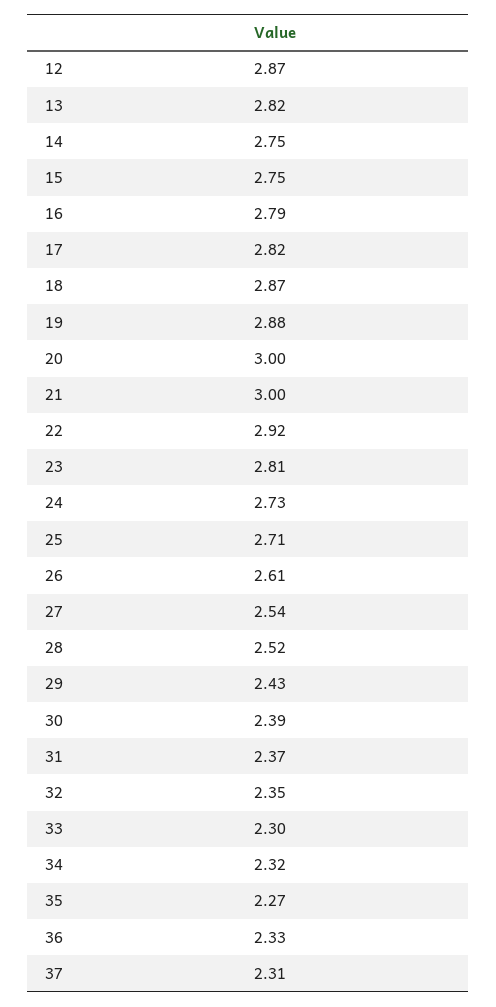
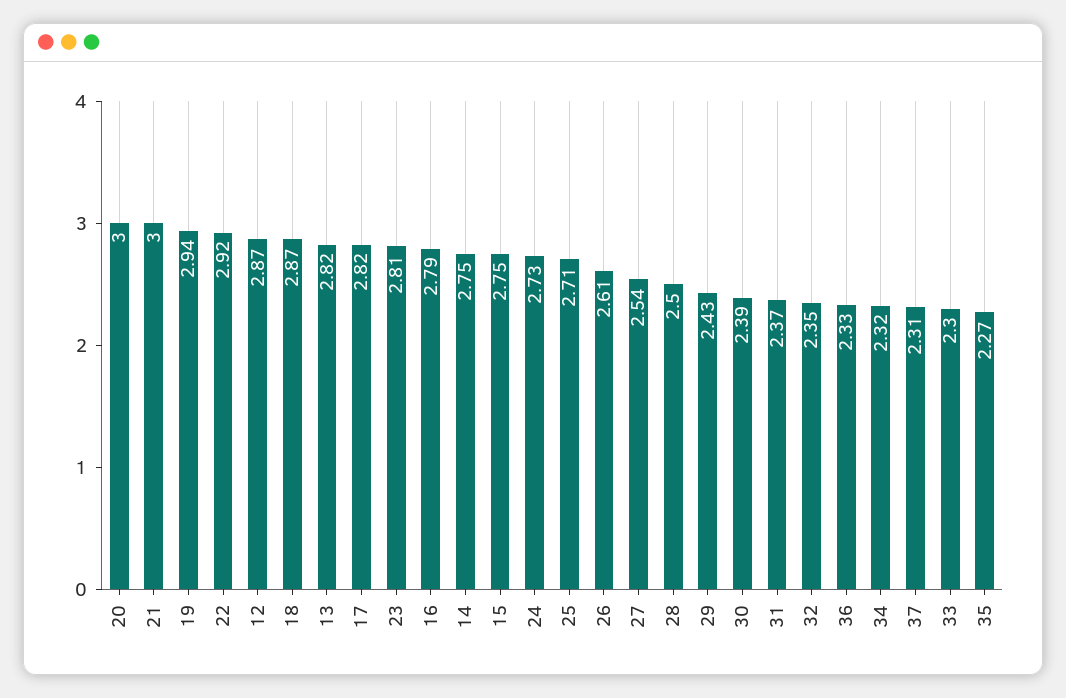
19: 2.88 -> 2.94
28: 2.52 -> 2.5

